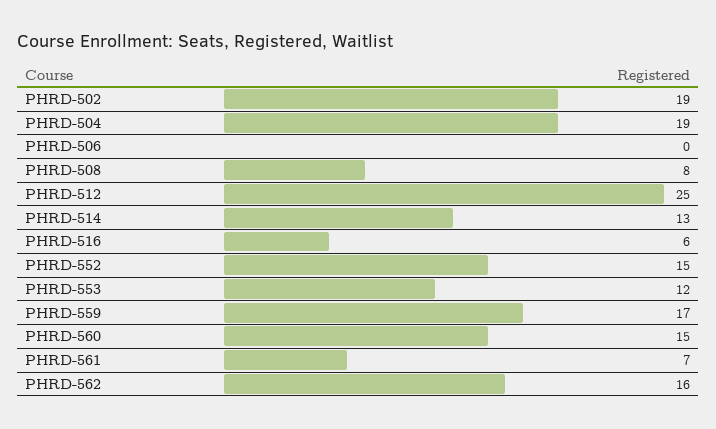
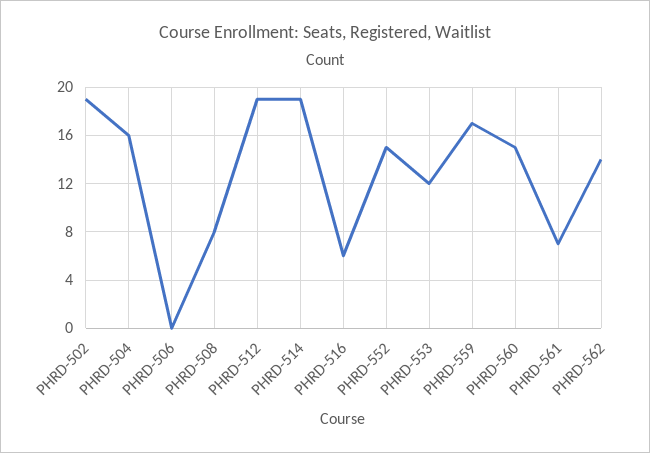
PHRD-504: 19 -> 16
PHRD-512: 25 -> 19
PHRD-514: 13 -> 19
PHRD-562: 16 -> 14

